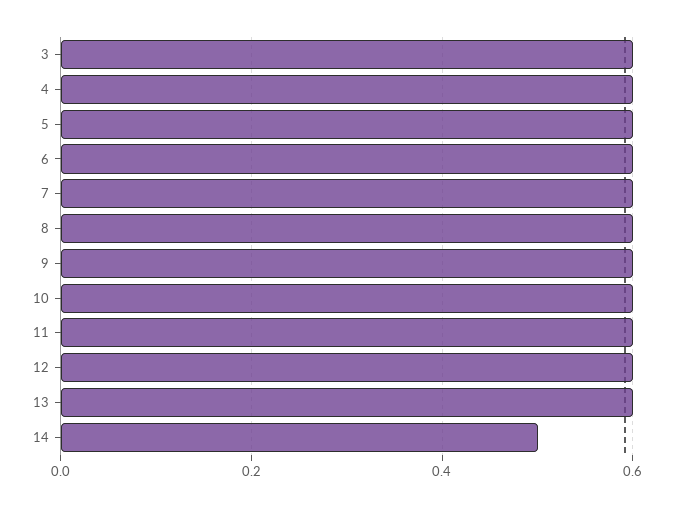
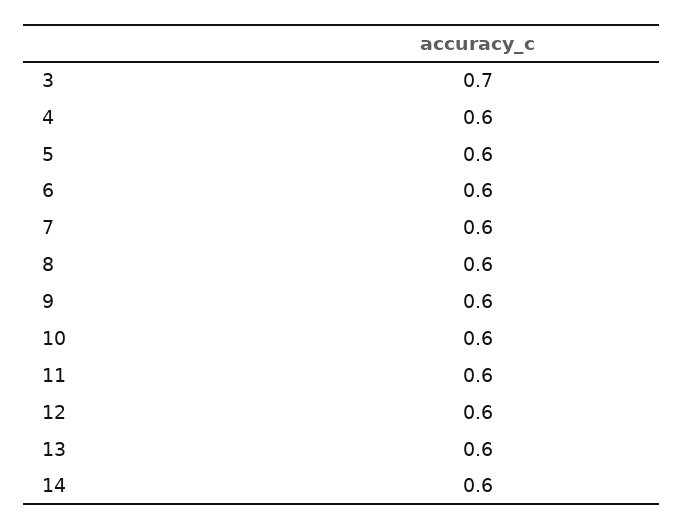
3: 0.6 -> 0.7
14: 0.5 -> 0.6

